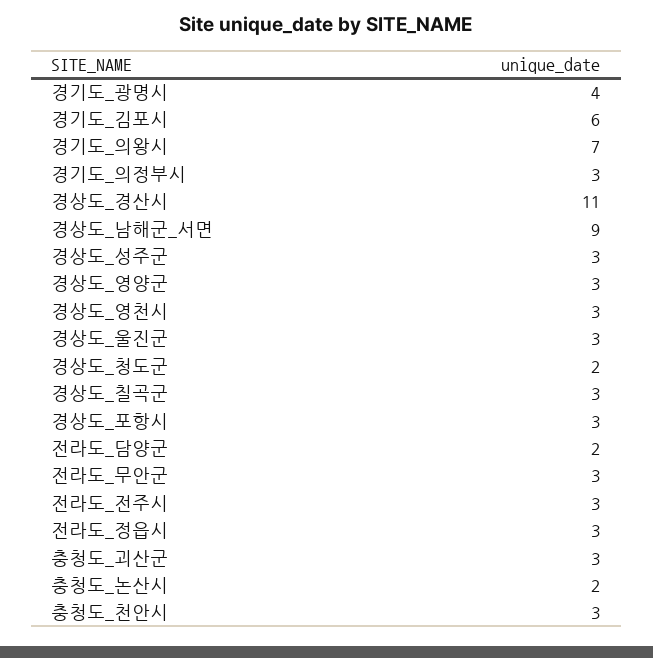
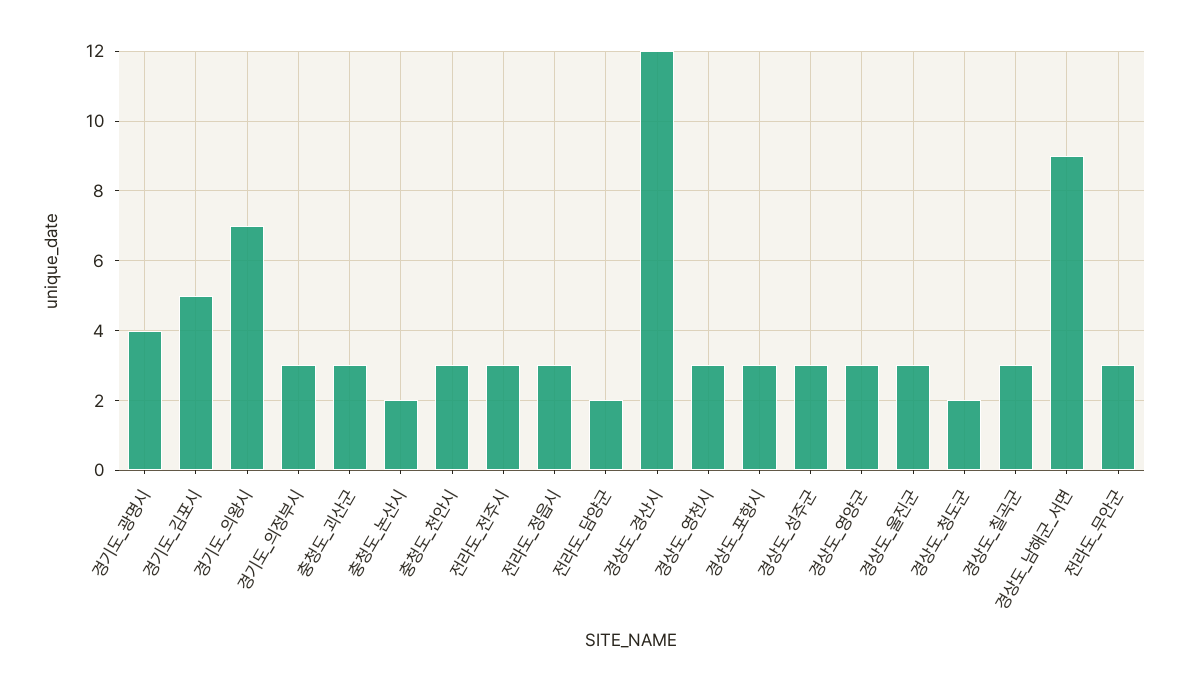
경기도_김포시: 6 -> 5
경상도_경산시: 11 -> 12

